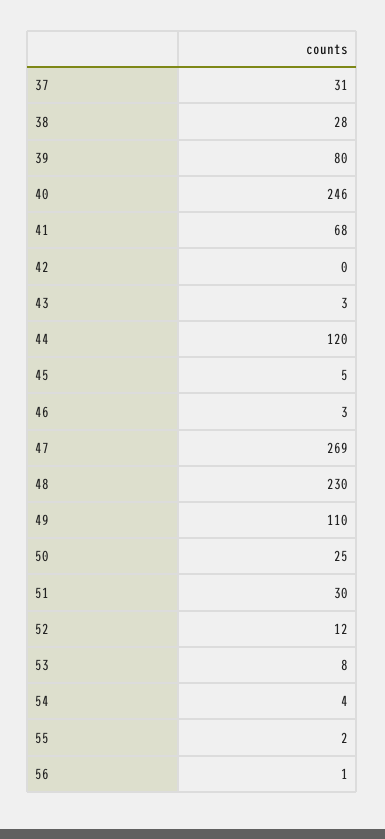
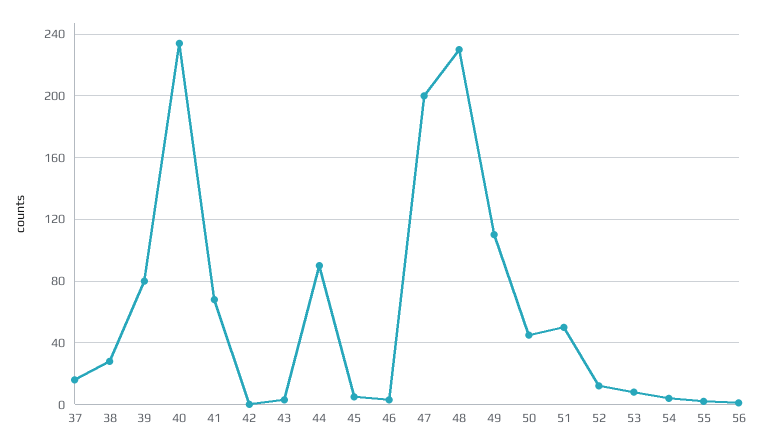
37: 31 -> 15
40: 246 -> 235
44: 120 -> 90
47: 269 -> 200
50: 25 -> 45
51: 30 -> 50

